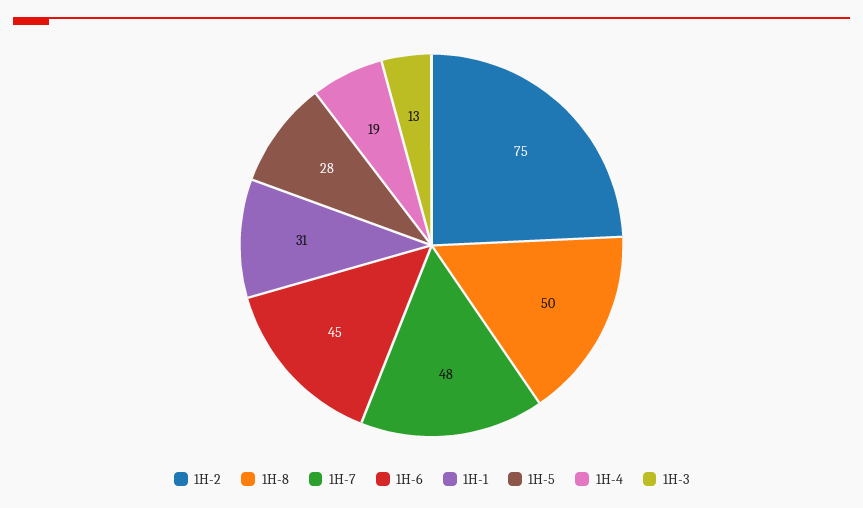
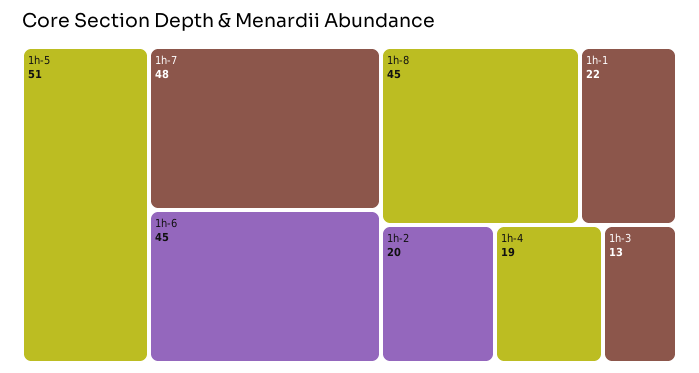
1H-2: 75 -> 20
1H-8: 50 -> 45
1H-1: 31 -> 22
1H-5: 28 -> 51

